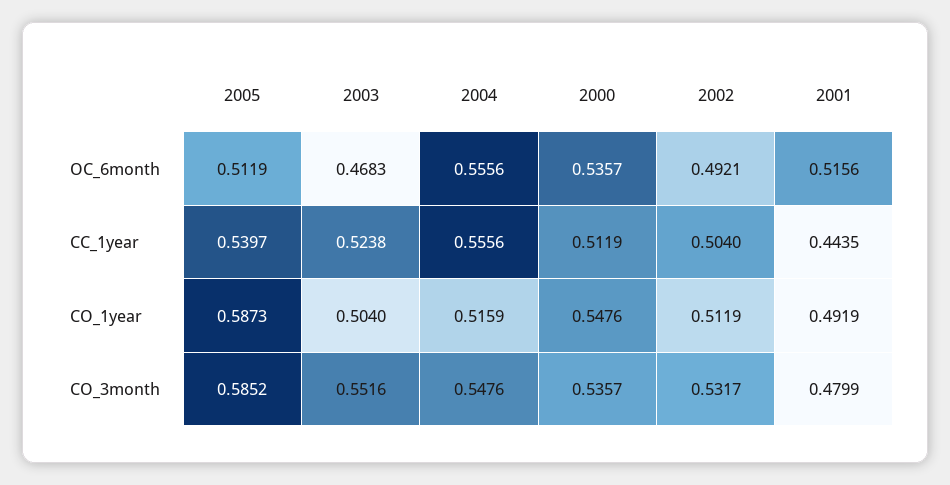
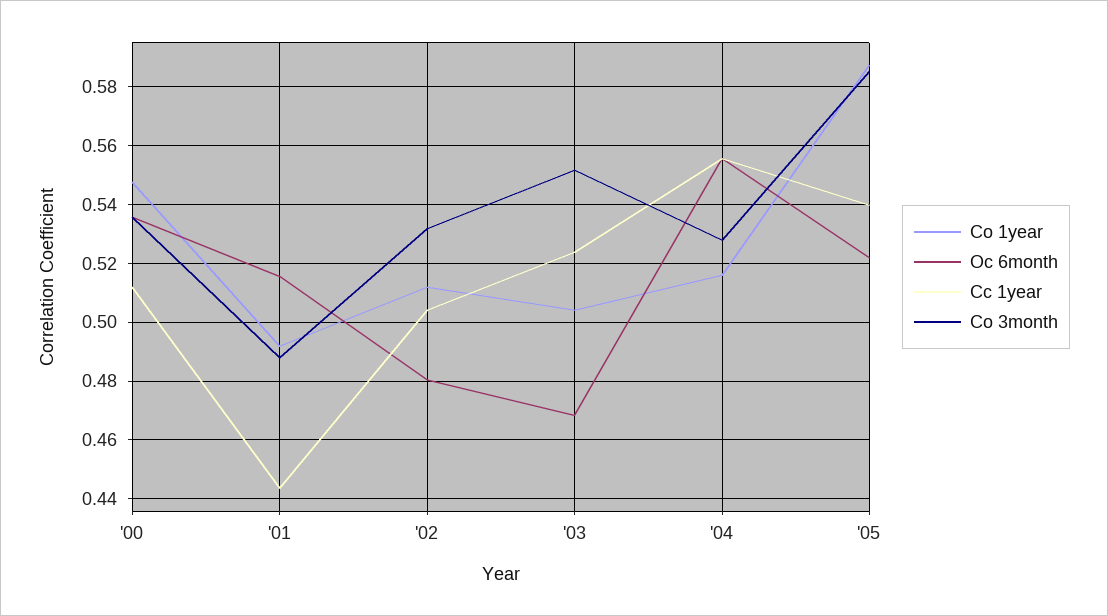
OC_6month, 2005: 0.5119 -> 0.5225
OC_6month, 2002: 0.4921 -> 0.48
CO_3month, 2004: 0.5476 -> 0.5275
CO_3month, 2001: 0.4799 -> 0.4875

